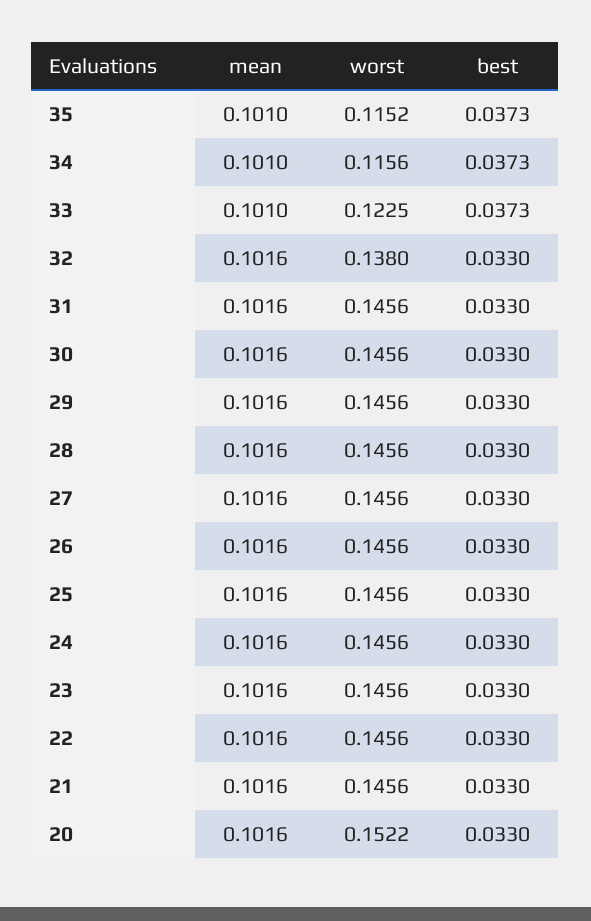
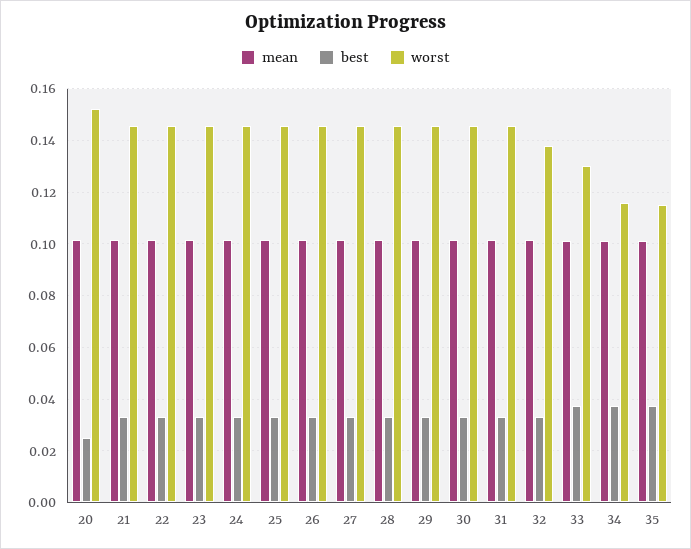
worst, 33: 0.1225 -> 0.13
best, 20: 0.033 -> 0.025

